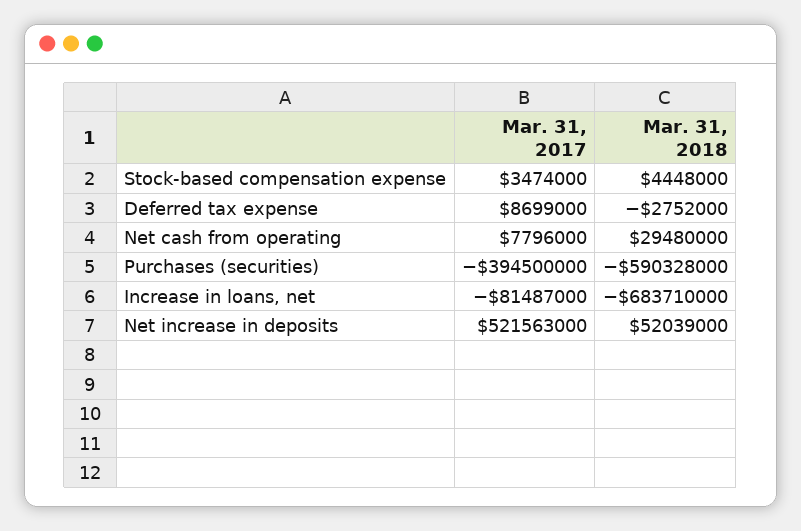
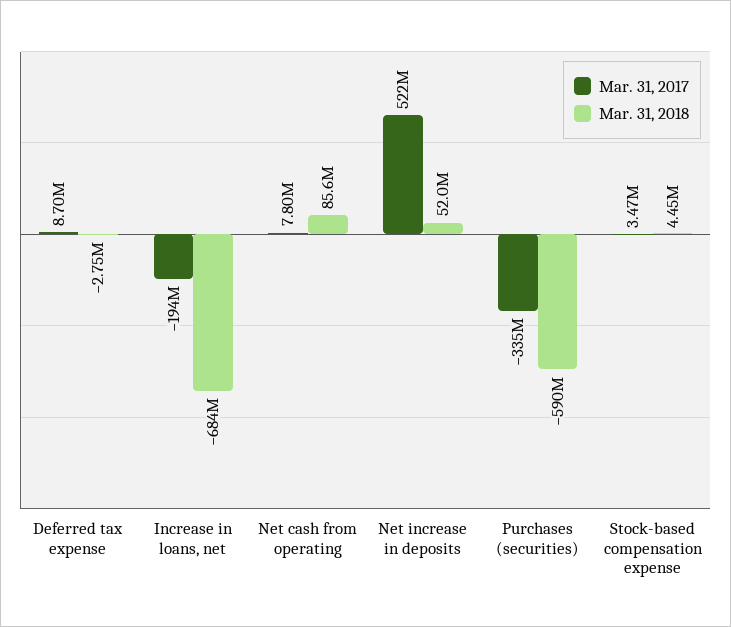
Mar. 31, 2018, Net cash from operating: 29480000 -> 85600000
Mar. 31, 2017, Purchases (securities): -394500000 -> -335000000
Mar. 31, 2017, Increase in loans, net: -81487000 -> -194000000

